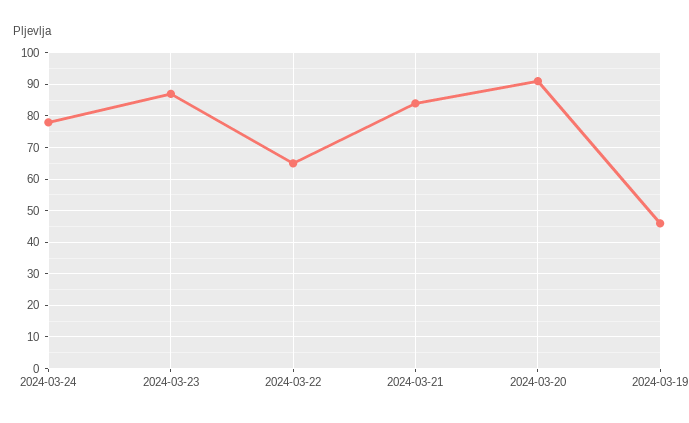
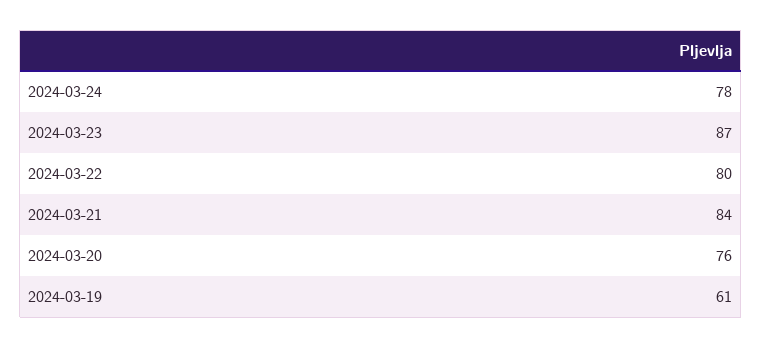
2024-03-22: 65 -> 80
2024-03-20: 90 -> 76
2024-03-19: 45 -> 61

